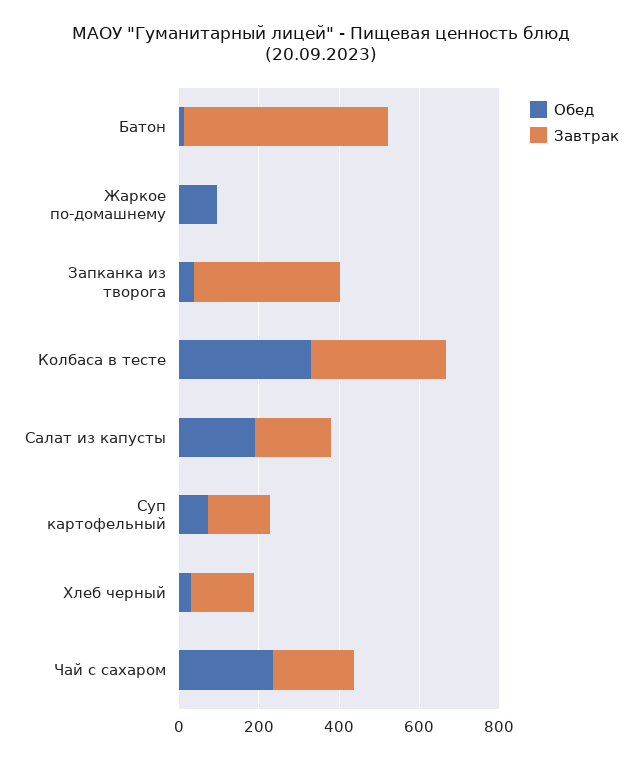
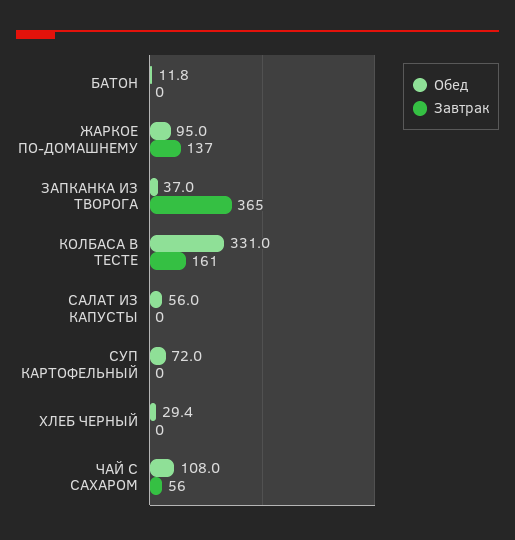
Завтрак, Батон: 500 -> 0
Завтрак, Жаркое по-домашнему: 0 -> 137
Завтрак, Колбаса в тесте: 350 -> 161
Обед, Салат из капусты: 200 -> 56
Завтрак, Салат из капусты: 200 -> 0
Завтрак, Суп картофельный: 150 -> 0
Завтрак, Хлеб черный: 150 -> 0
Обед, Чай с сахаром: 250 -> 108
Завтрак, Чай с сахаром: 200 -> 56

